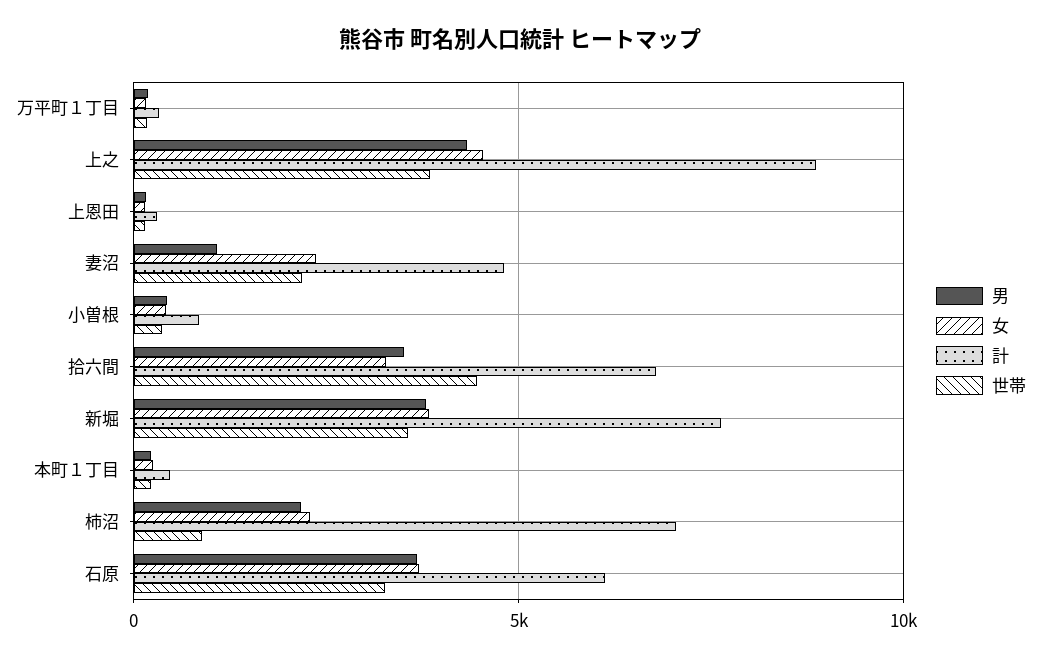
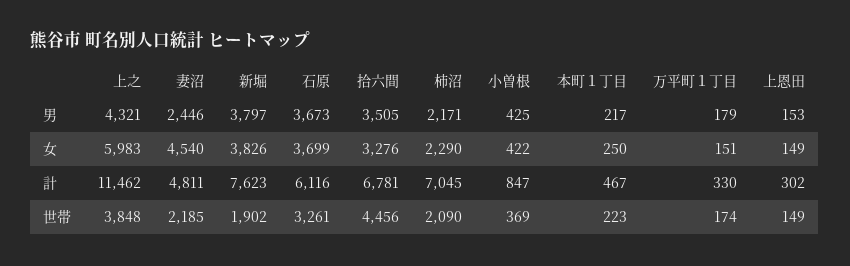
女, 上之: 4500 -> 5983
計, 上之: 9000 -> 11462
男, 妻沼: 1000 -> 2446
女, 妻沼: 2500 -> 4540
世帯, 新堀: 3500 -> 1902
世帯, 柿沼: 1000 -> 2090

